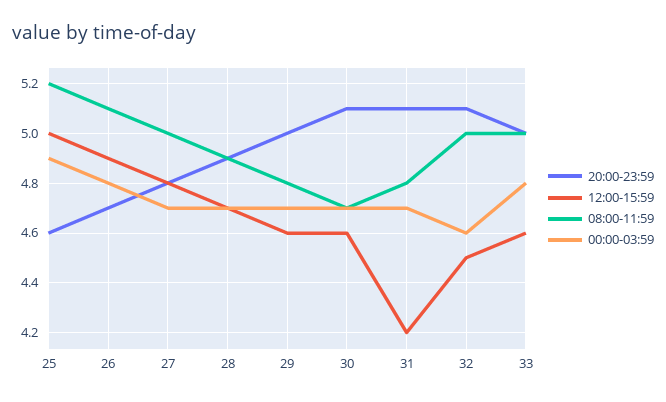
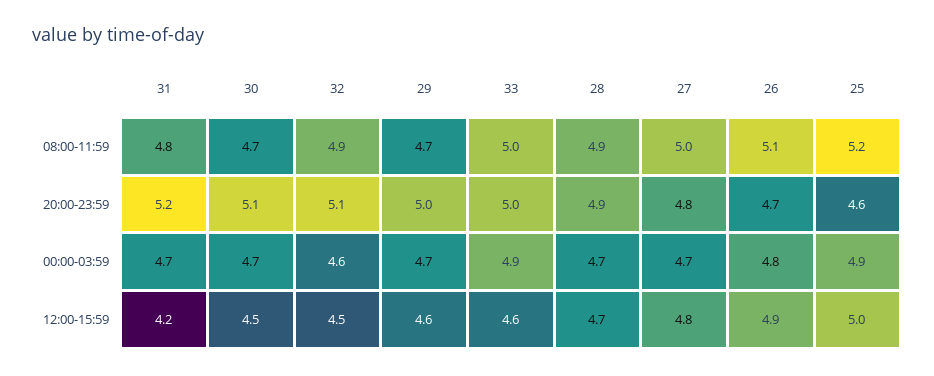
08:00-11:59, 29: 4.8 -> 4.7
12:00-15:59, 30: 4.6 -> 4.5
20:00-23:59, 31: 5.1 -> 5.2
08:00-11:59, 32: 5 -> 4.9
00:00-03:59, 33: 4.8 -> 4.9

